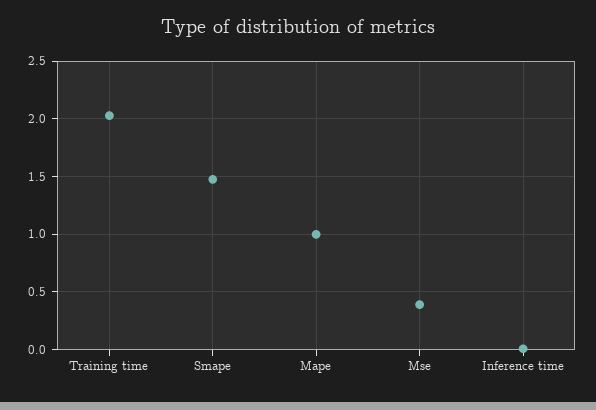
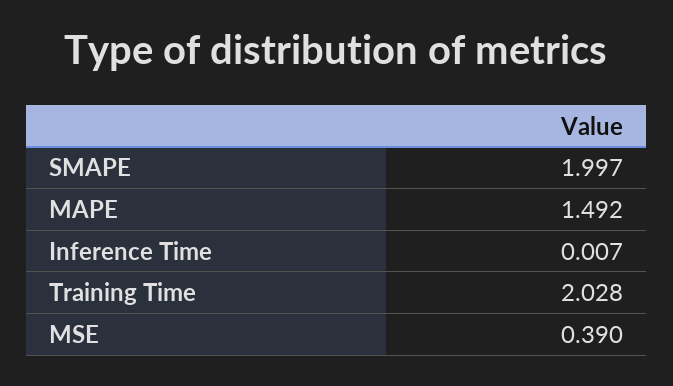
Smape: 1.5 -> 1.997
Mape: 1 -> 1.492

